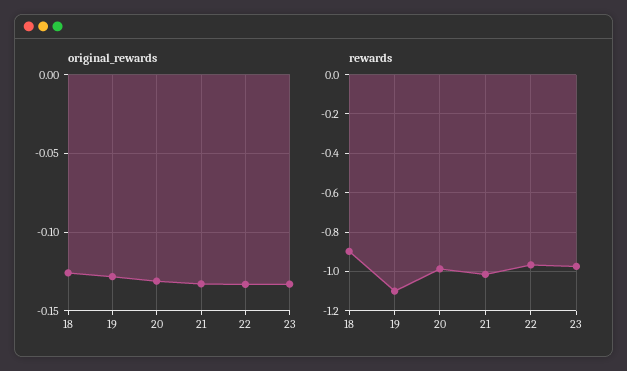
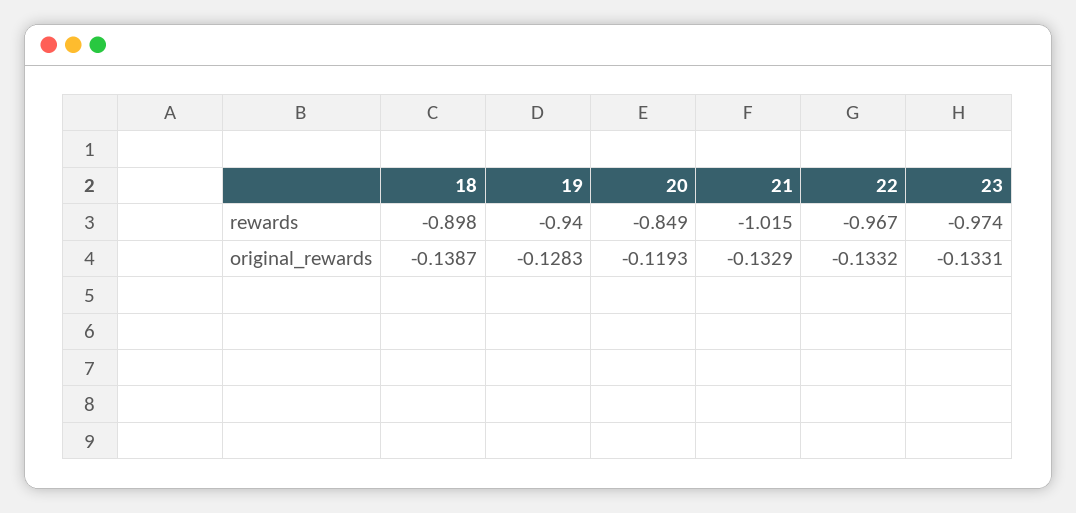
original_rewards, 18: -0.125 -> -0.1387
original_rewards, 20: -0.13 -> -0.1193
rewards, 19: -1.1 -> -0.94
rewards, 20: -1 -> -0.849

